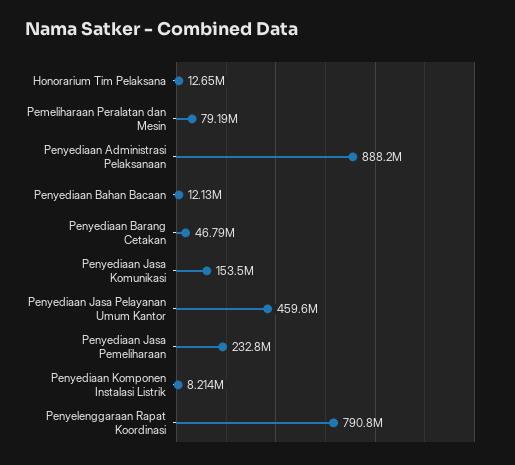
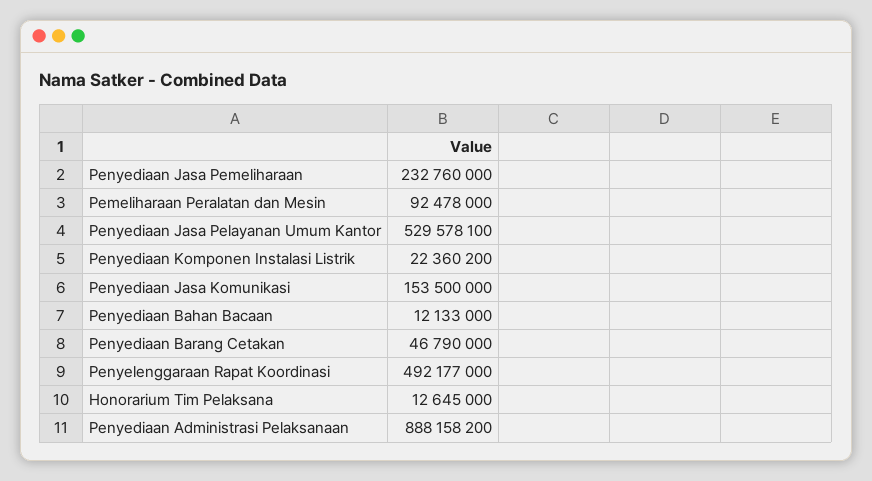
Pemeliharaan Peralatan dan Mesin: 79190000 -> 92478000
Penyediaan Jasa Pelayanan Umum Kantor: 459600000 -> 529578100
Penyediaan Komponen Instalasi Listrik: 8214000 -> 22360200
Penyelenggaraan Rapat Koordinasi: 790800000 -> 492177000

